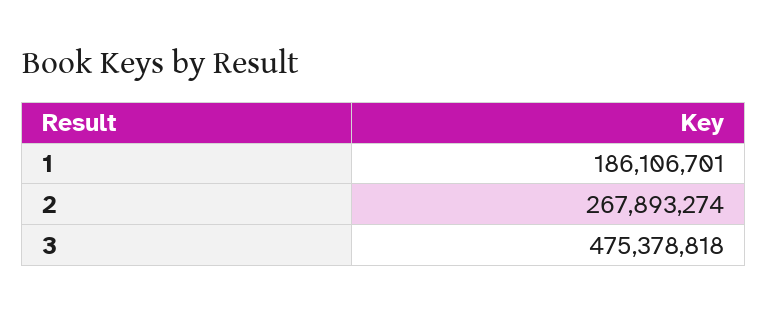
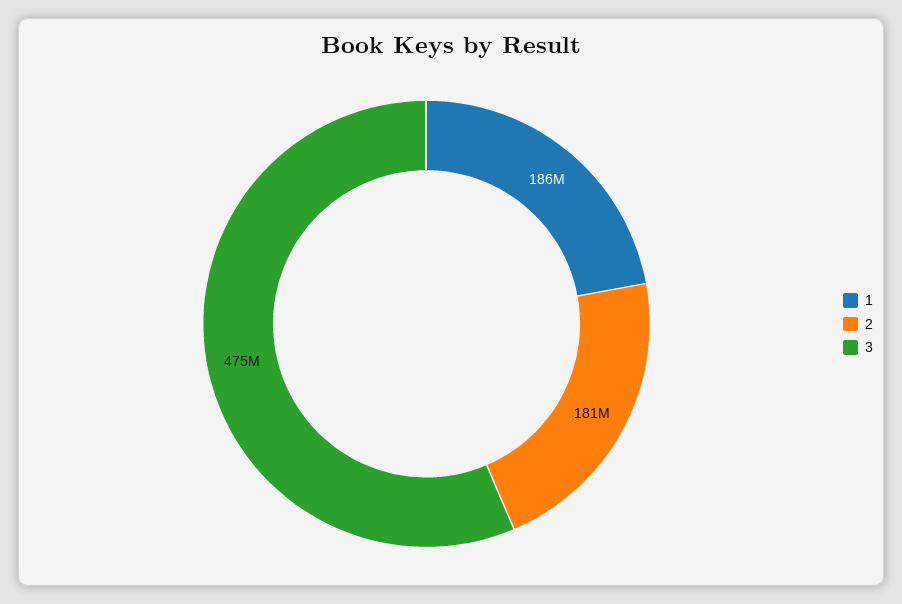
2: 267893274 -> 181000000

